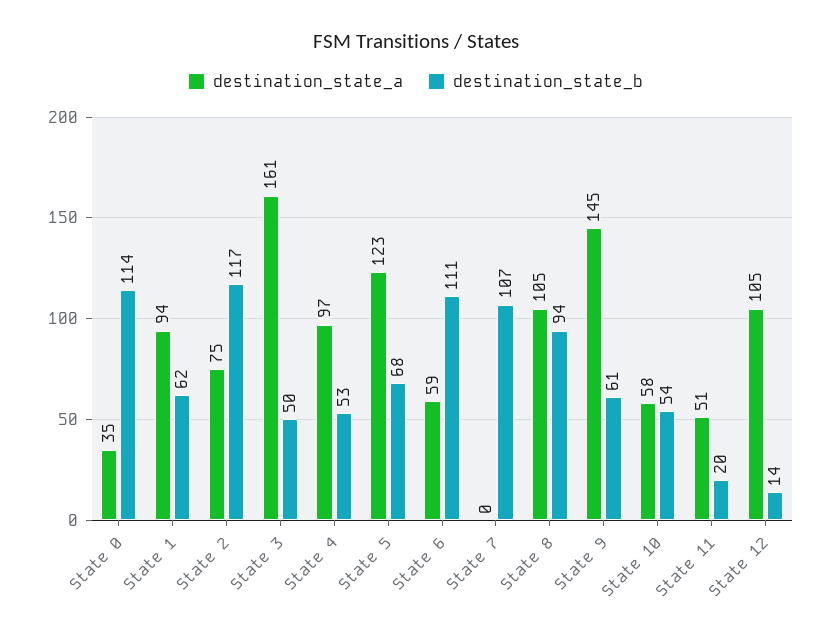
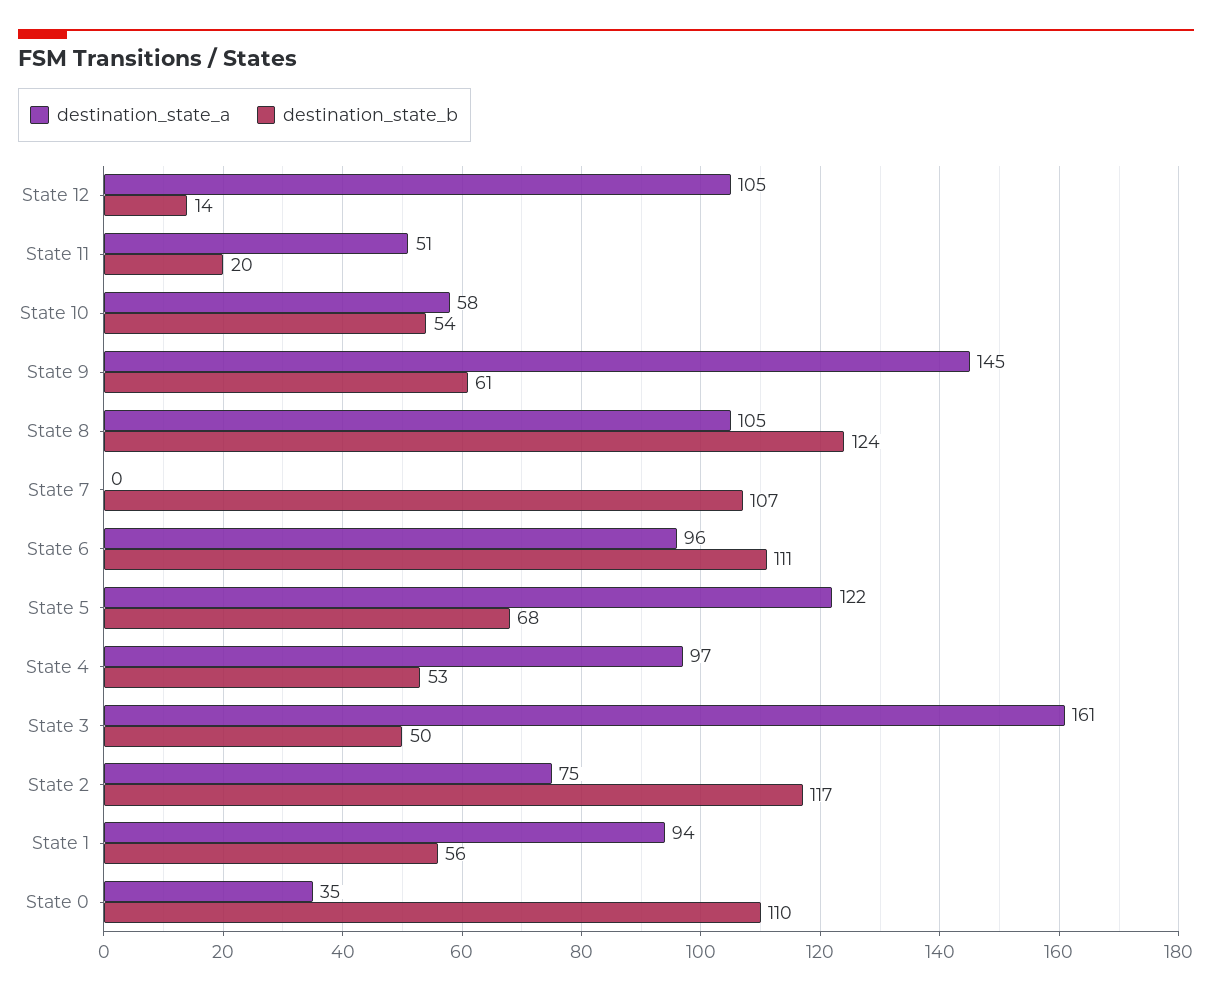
destination_state_b, State 0: 114 -> 110
destination_state_b, State 1: 62 -> 56
destination_state_a, State 5: 123 -> 122
destination_state_a, State 6: 59 -> 96
destination_state_b, State 8: 94 -> 124

